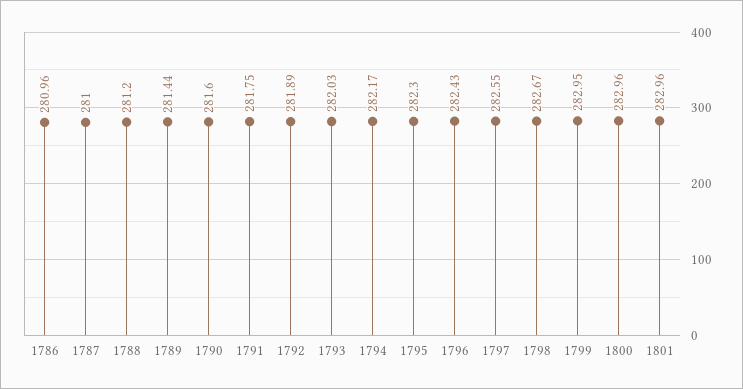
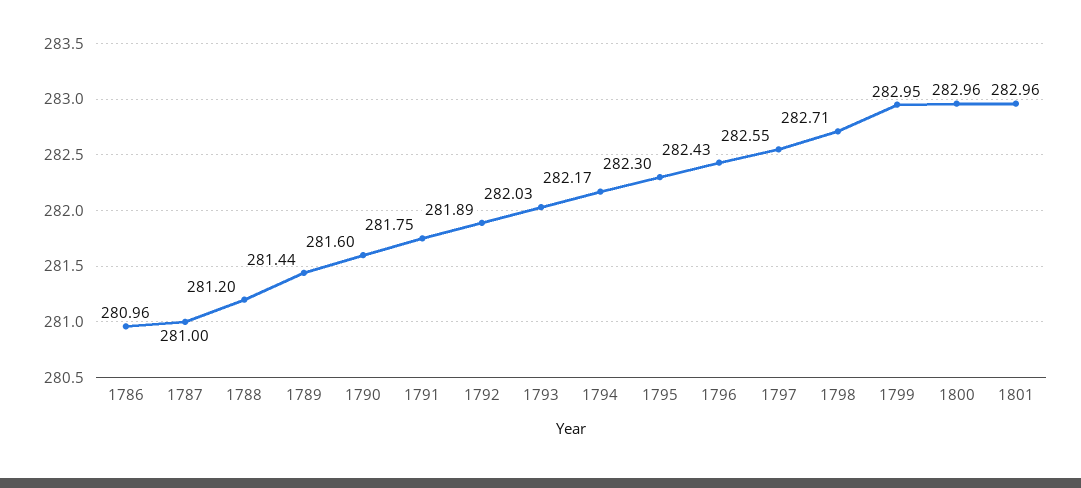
1798: 282.67 -> 282.71

